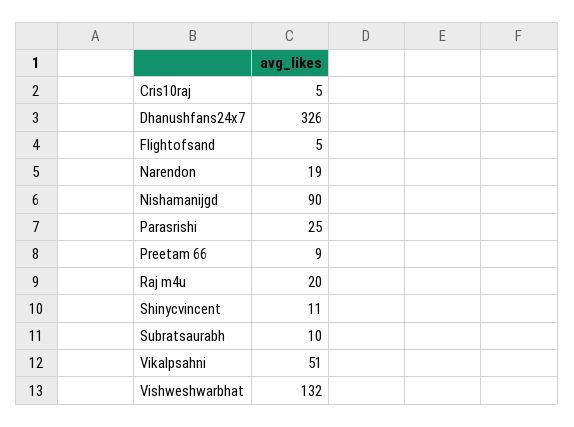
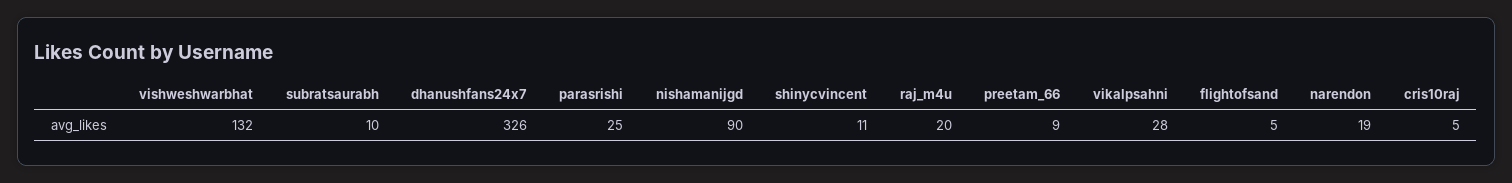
Vikalpsahni: 51 -> 28

